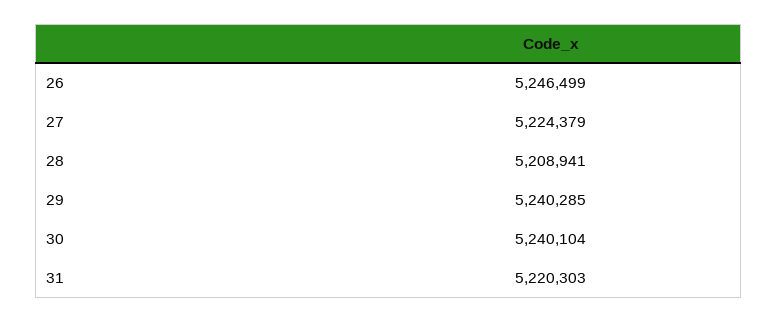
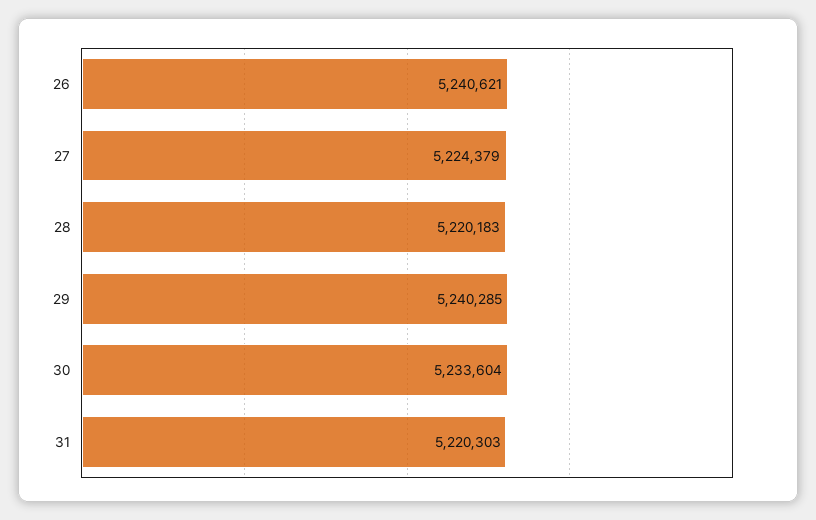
26: 5246499 -> 5240621
28: 5208941 -> 5220183
30: 5240104 -> 5233604

